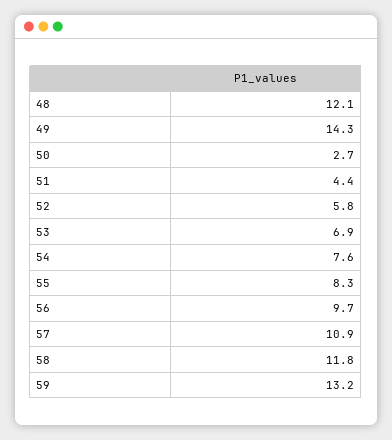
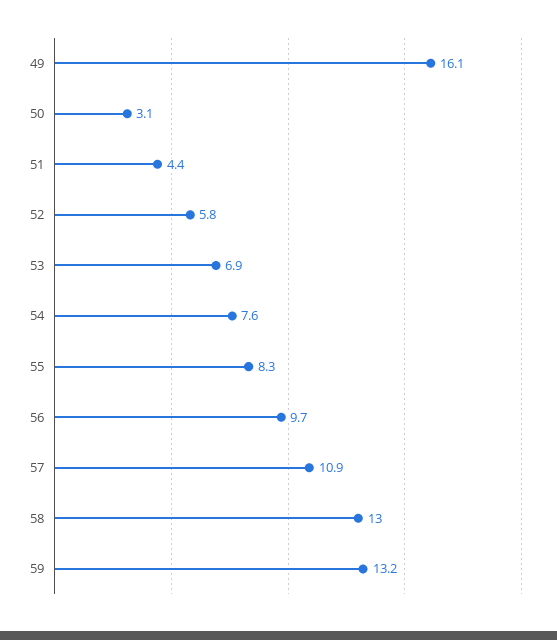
48: 12.1 -> none
49: 14.3 -> 16.1
50: 2.7 -> 3.1
58: 11.8 -> 13

